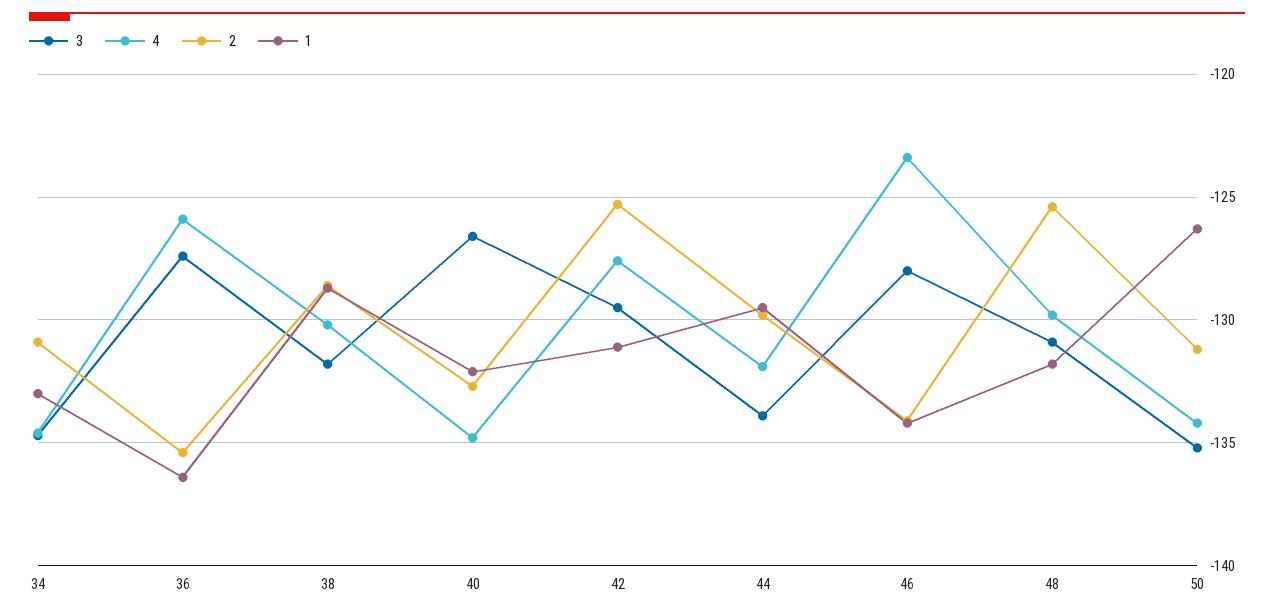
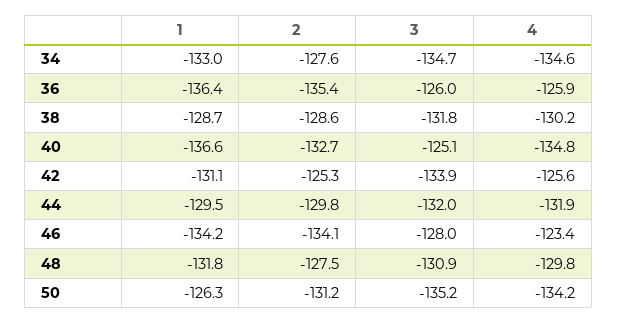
2, 34: -131 -> -127.6
3, 36: -127.5 -> -126
3, 40: -126.5 -> -125.1
1, 40: -132 -> -136.6
3, 42: -129.5 -> -133.9
4, 42: -127.5 -> -125.6
3, 44: -134 -> -132
2, 48: -125.5 -> -127.5

